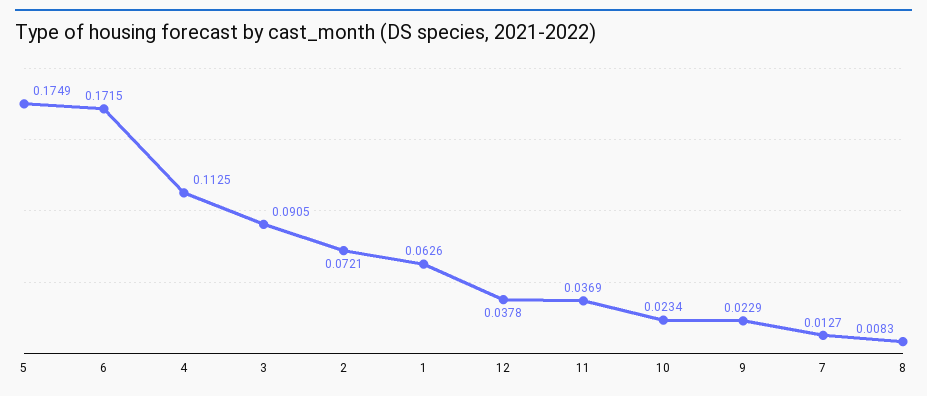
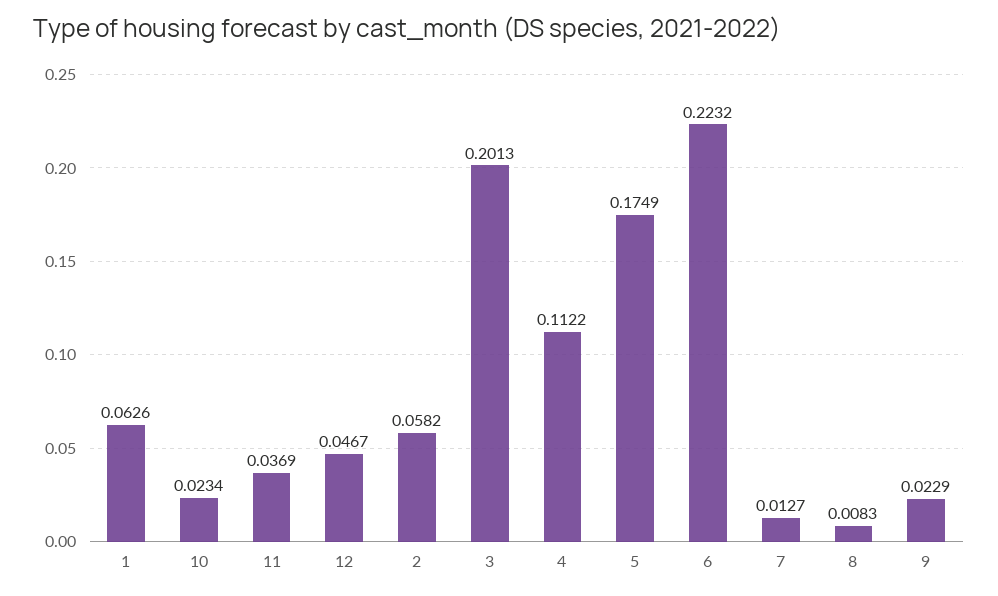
6: 0.1715 -> 0.2232
4: 0.1125 -> 0.1122
3: 0.0905 -> 0.2013
2: 0.0721 -> 0.0582
12: 0.0378 -> 0.0467

